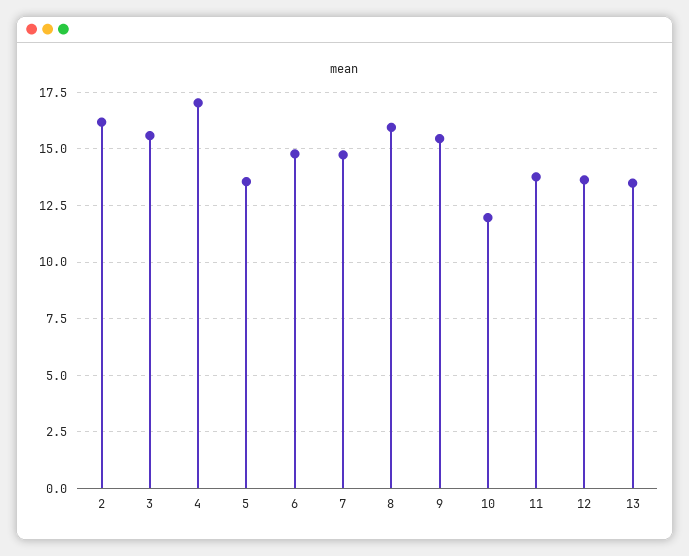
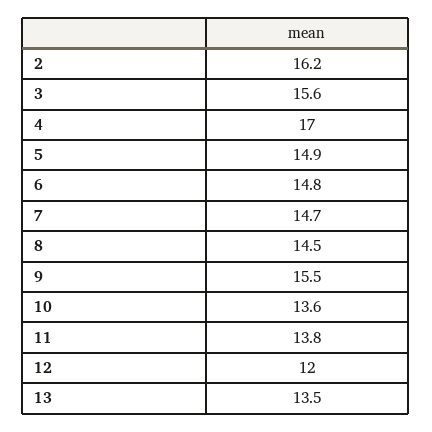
5: 13.5 -> 14.9
8: 16 -> 14.5
10: 12 -> 13.6
12: 13.5 -> 12

